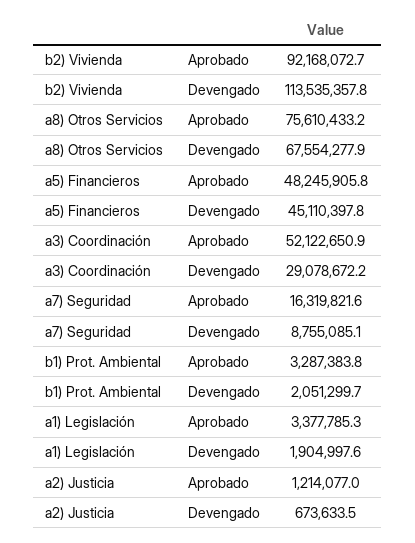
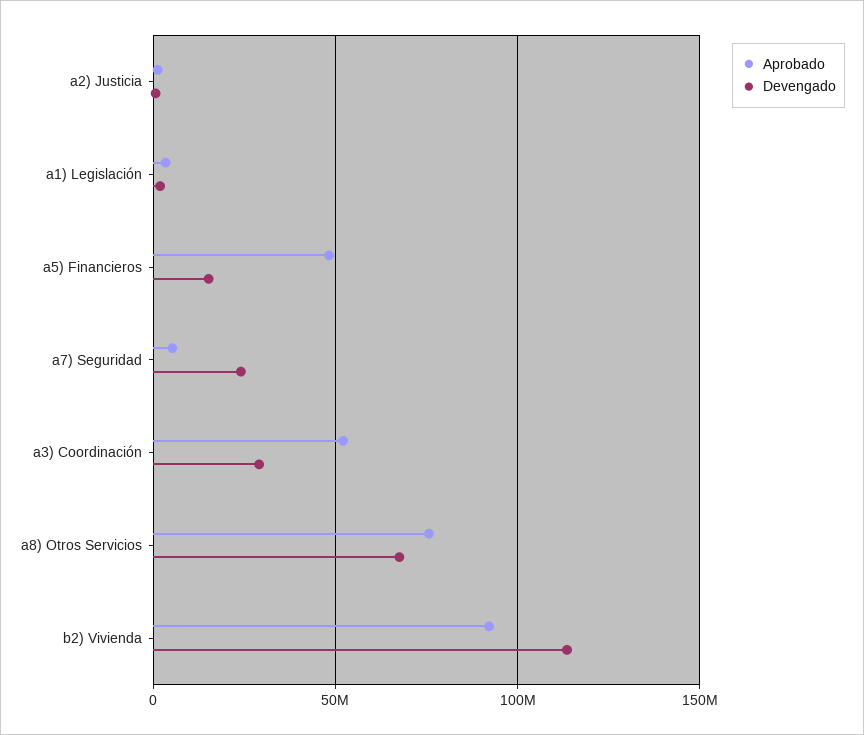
Devengado, a5) Financieros: 45110397.8 -> 15000000
Aprobado, a7) Seguridad: 16319821.6 -> 5000000
Devengado, a7) Seguridad: 8755085.1 -> 25000000
Aprobado, b1) Prot. Ambiental: 3287383.8 -> none
Devengado, b1) Prot. Ambiental: 2051299.7 -> none

